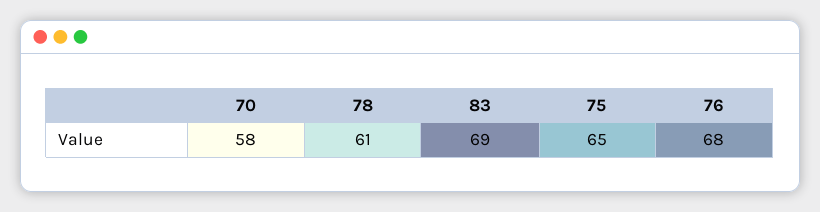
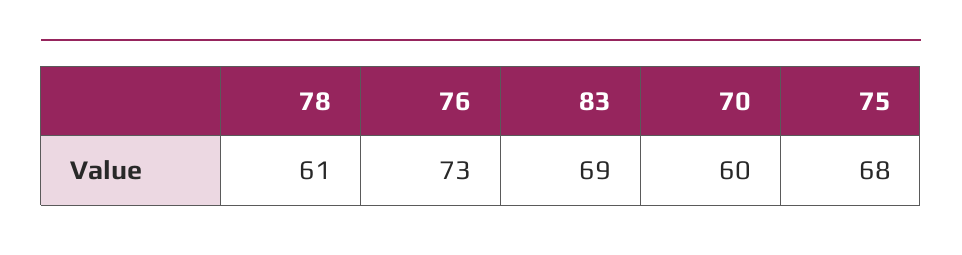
70: 58 -> 60
75: 65 -> 68
76: 68 -> 73

